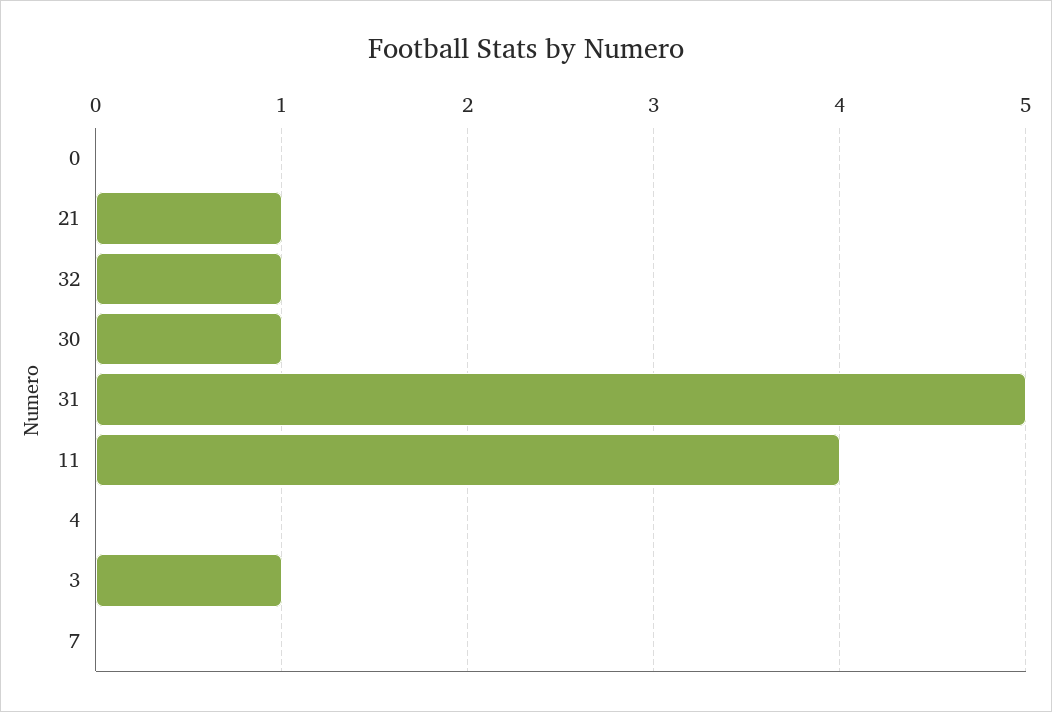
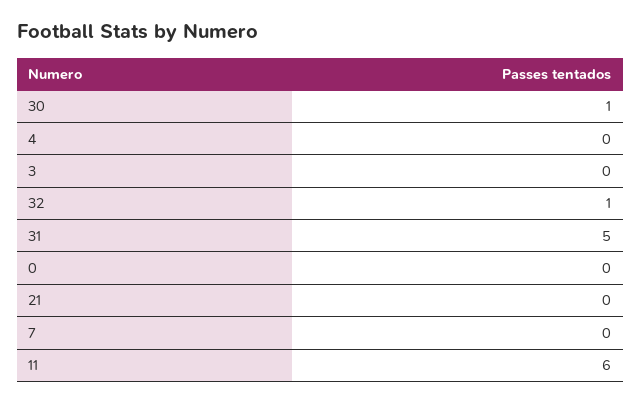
21: 1 -> 0
11: 4 -> 6
3: 1 -> 0

